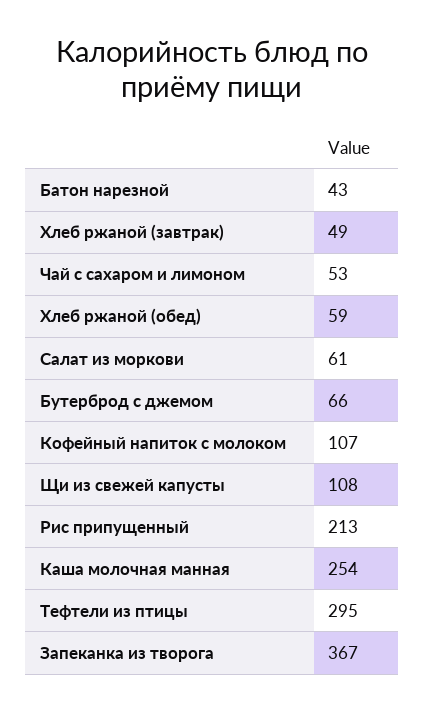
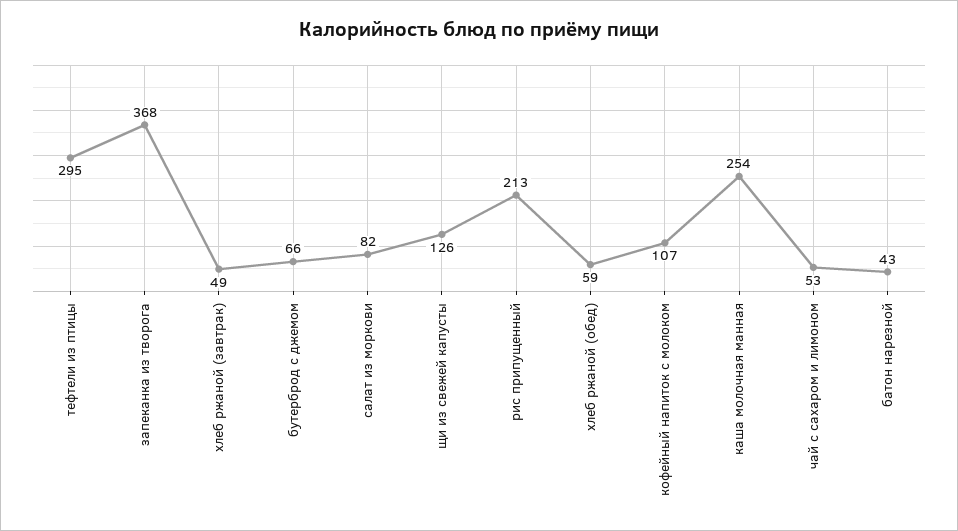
Салат из моркови: 61 -> 82
Щи из свежей капусты: 108 -> 126
Запеканка из творога: 367 -> 368

